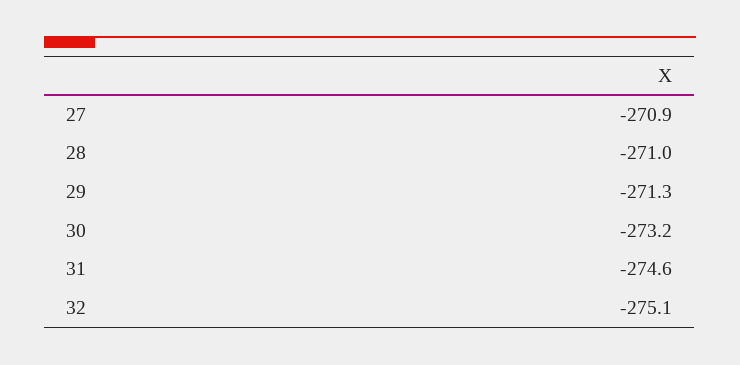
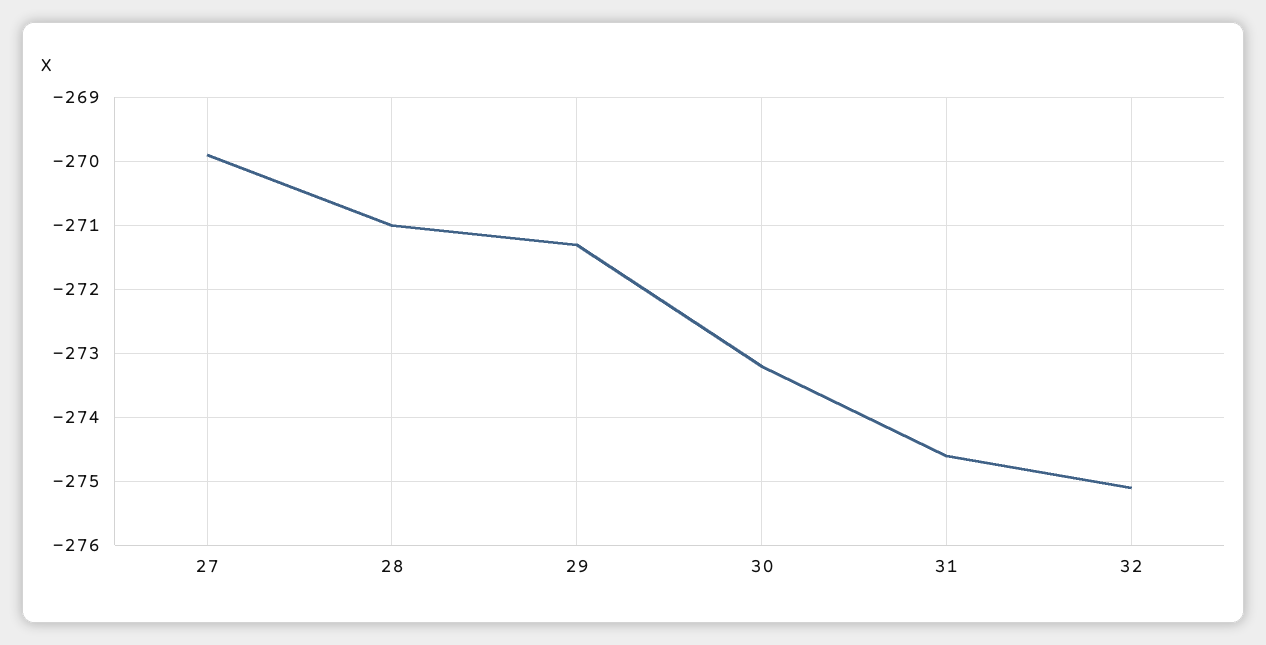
27: -270.9 -> -269.9

